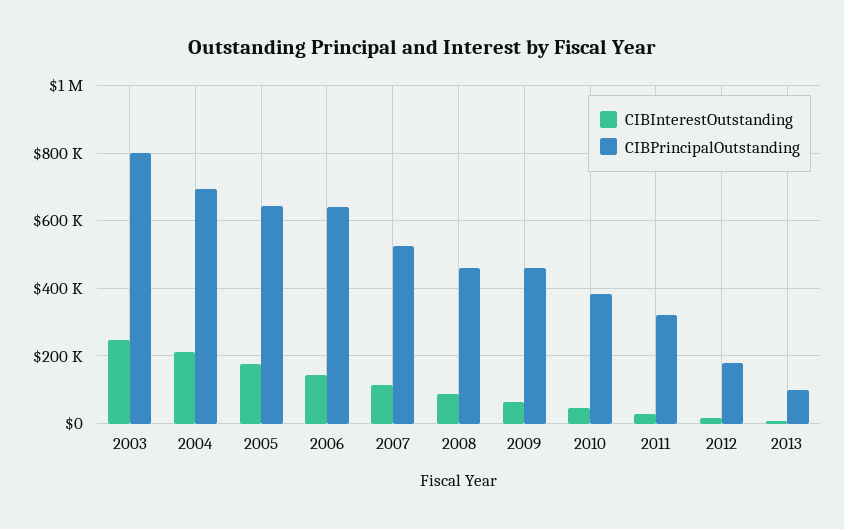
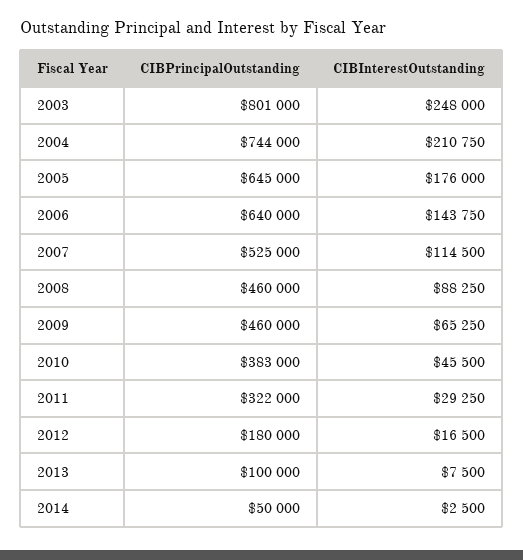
CIBPrincipalOutstanding, 2004: 700000 -> 744000
CIBPrincipalOutstanding, 2014: none -> 50000
CIBInterestOutstanding, 2014: none -> 2500

